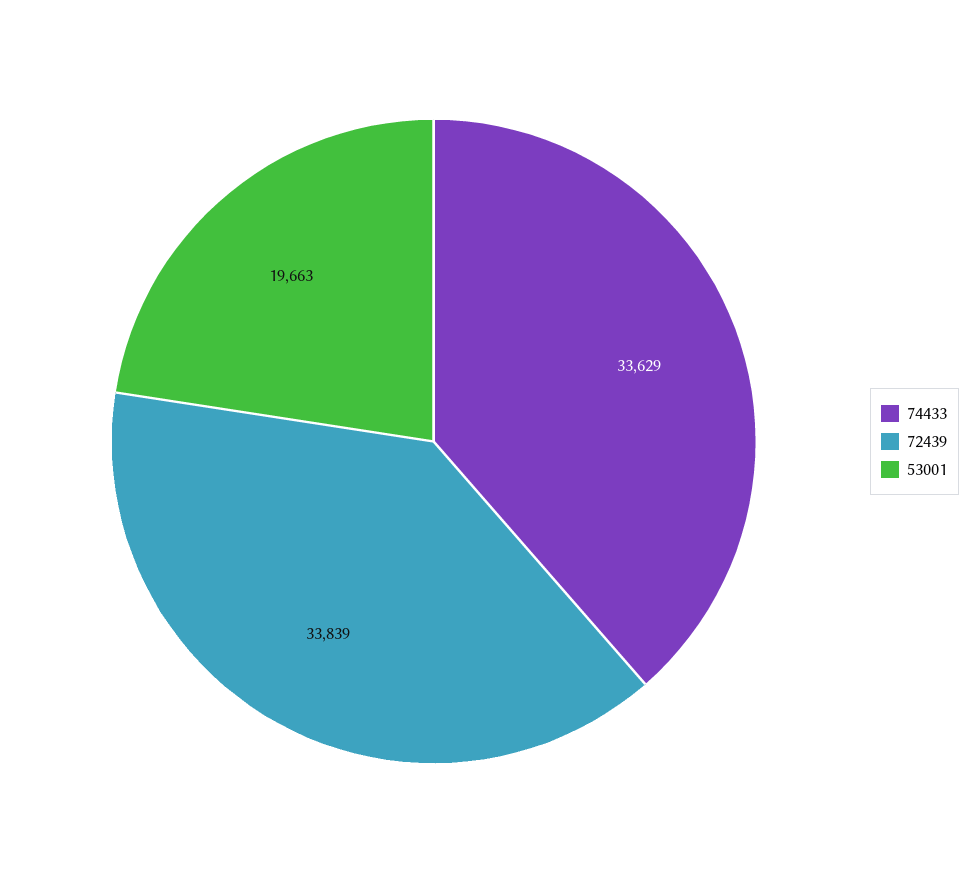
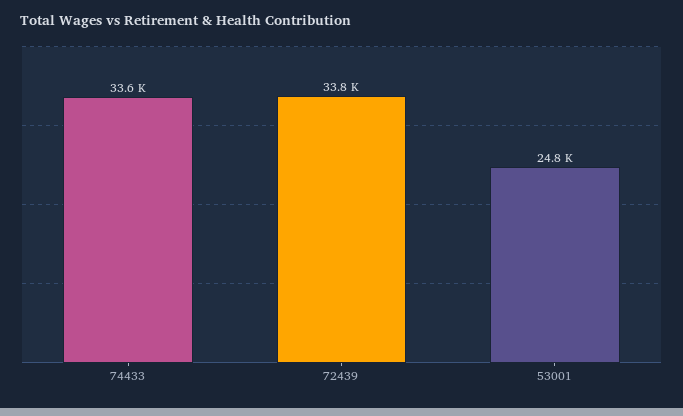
53001: 19663 -> 24800

